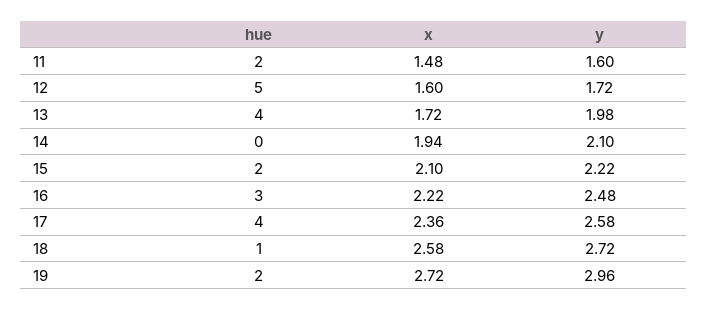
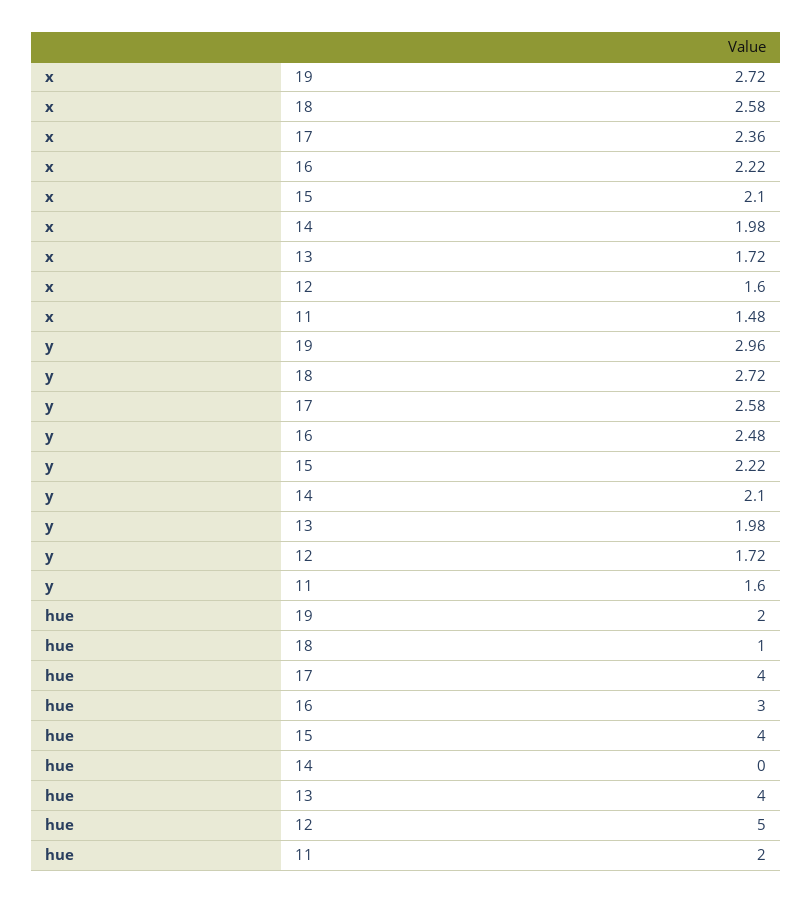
x, 14: 1.94 -> 1.98
hue, 15: 2 -> 4

